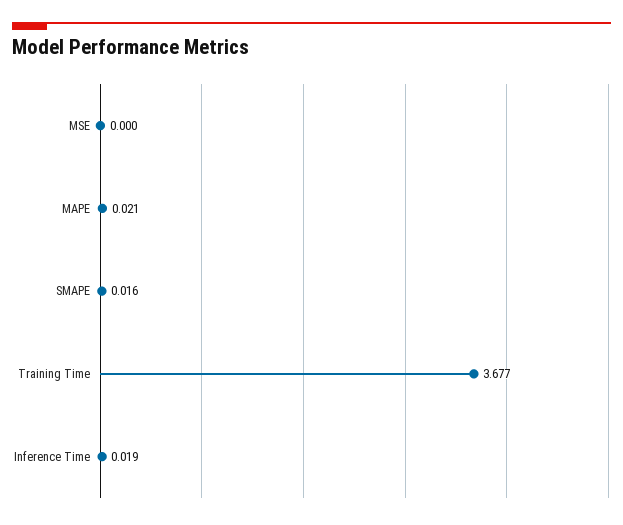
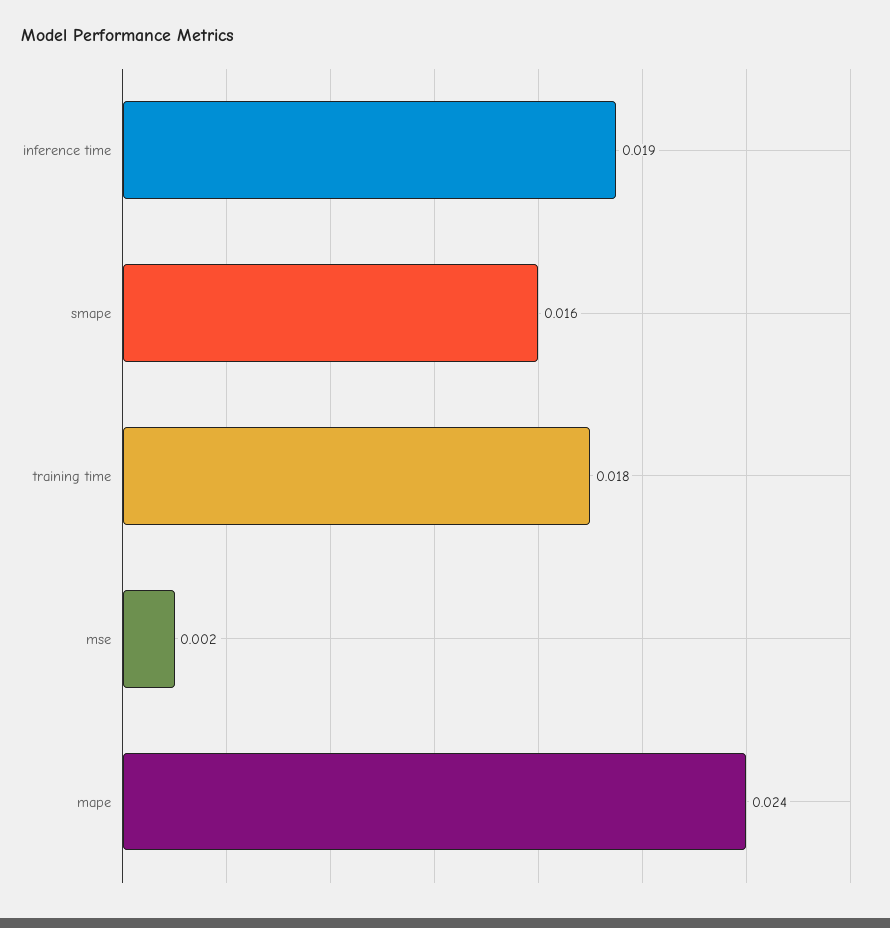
MSE: 0 -> 0.002
MAPE: 0.021 -> 0.024
Training Time: 3.677 -> 0.018

